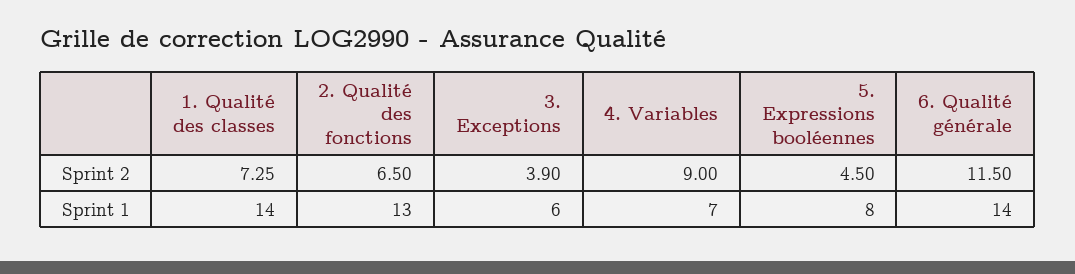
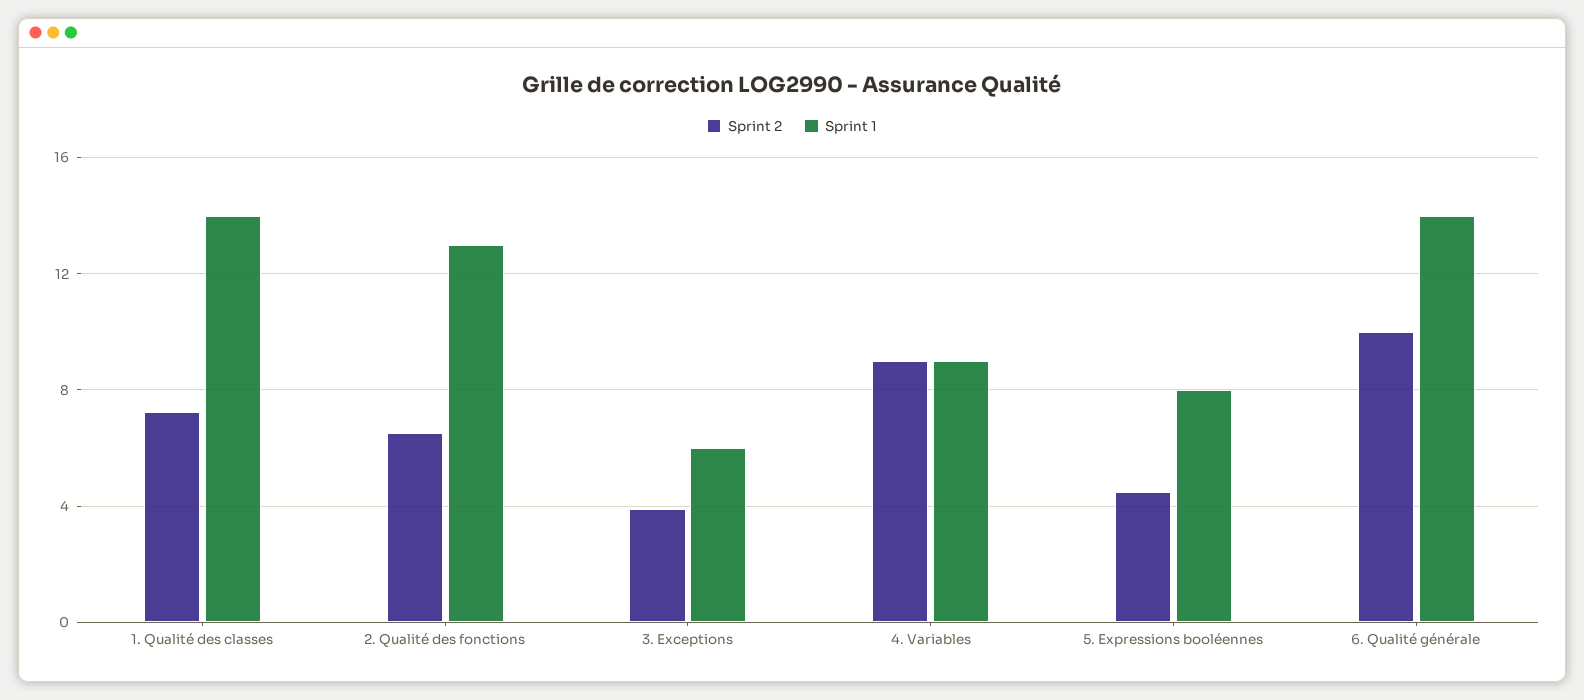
Sprint 2, 6. Qualité générale: 11.5 -> 10
Sprint 1, 4. Variables: 7 -> 9

